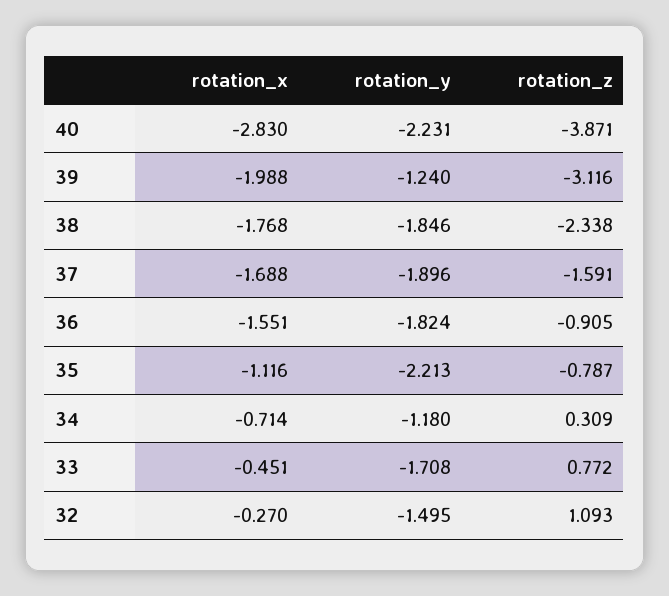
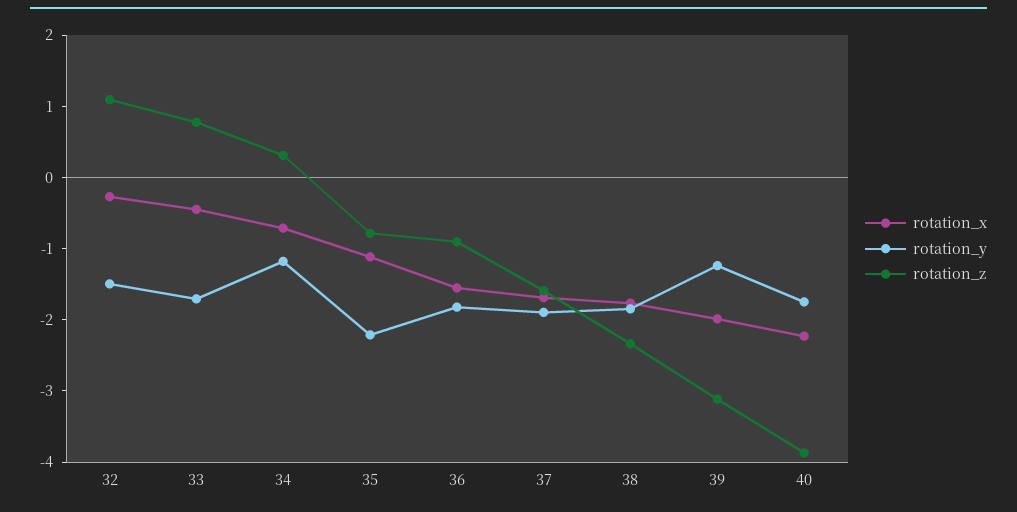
rotation_x, 40: -2.83 -> -2.2
rotation_y, 40: -2.231 -> -1.8

